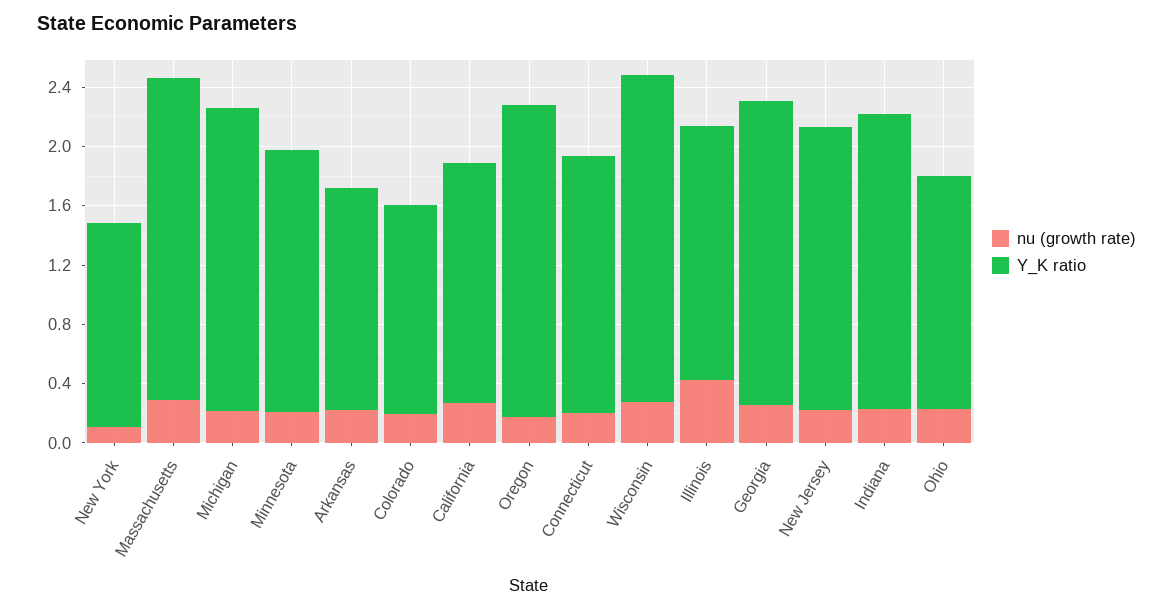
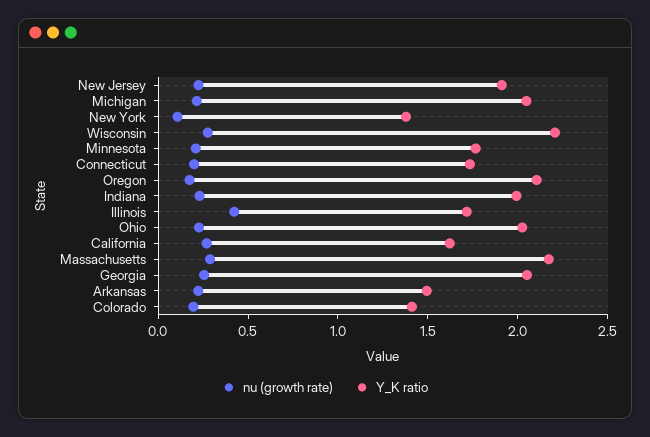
Y_K ratio, Ohio: 1.6 -> 2

